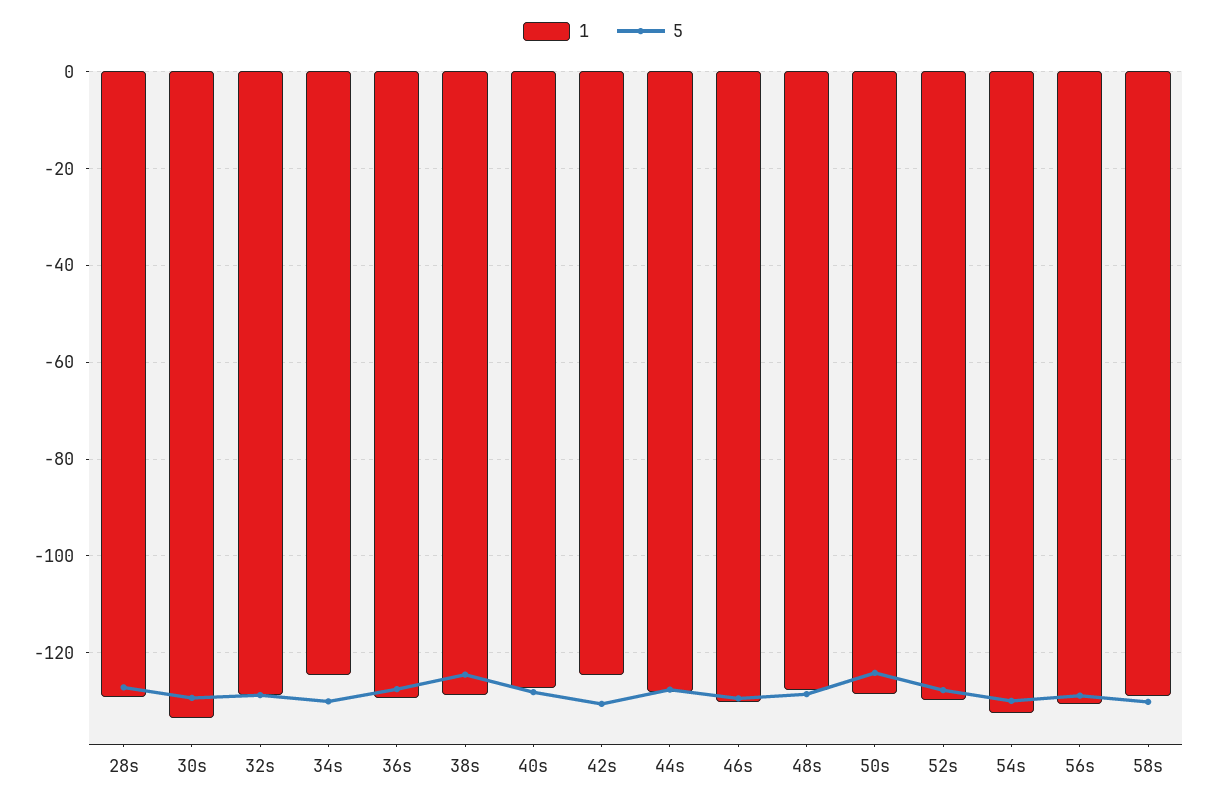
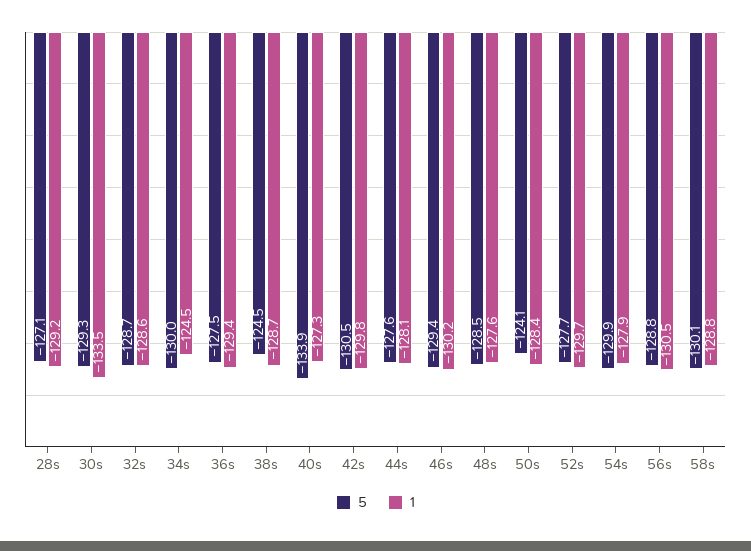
5, 40s: -128 -> -133.9
1, 42s: -124 -> -129.8
1, 54s: -132 -> -127.9

